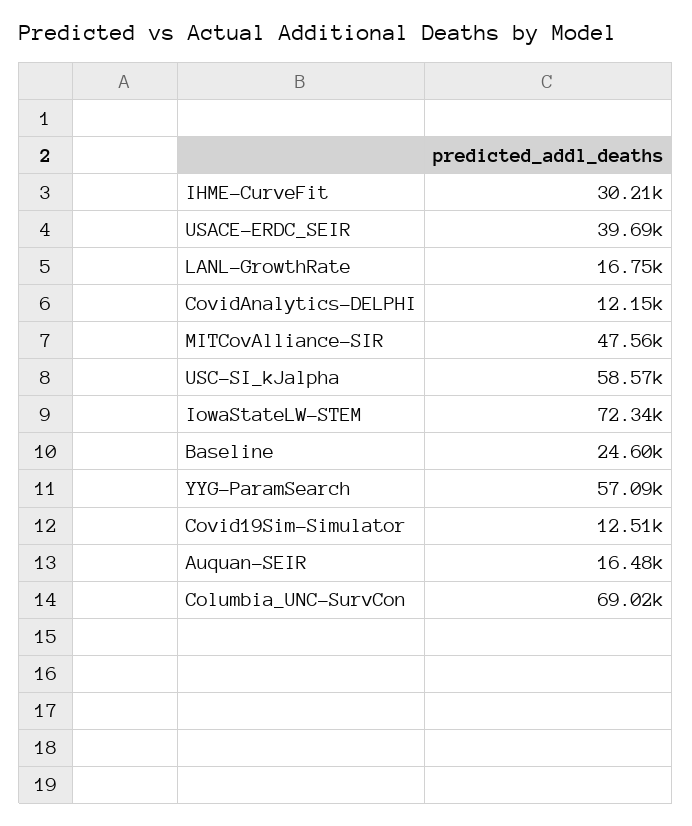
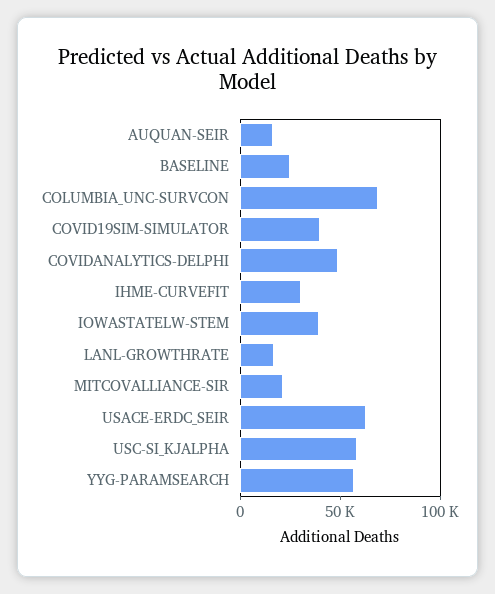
USACE-ERDC_SEIR: 39690 -> 60000
CovidAnalytics-DELPHI: 12150 -> 50000
MITCovAlliance-SIR: 47560 -> 20000
IowaStateLW-STEM: 72340 -> 40000
Covid19Sim-Simulator: 12510 -> 40000

